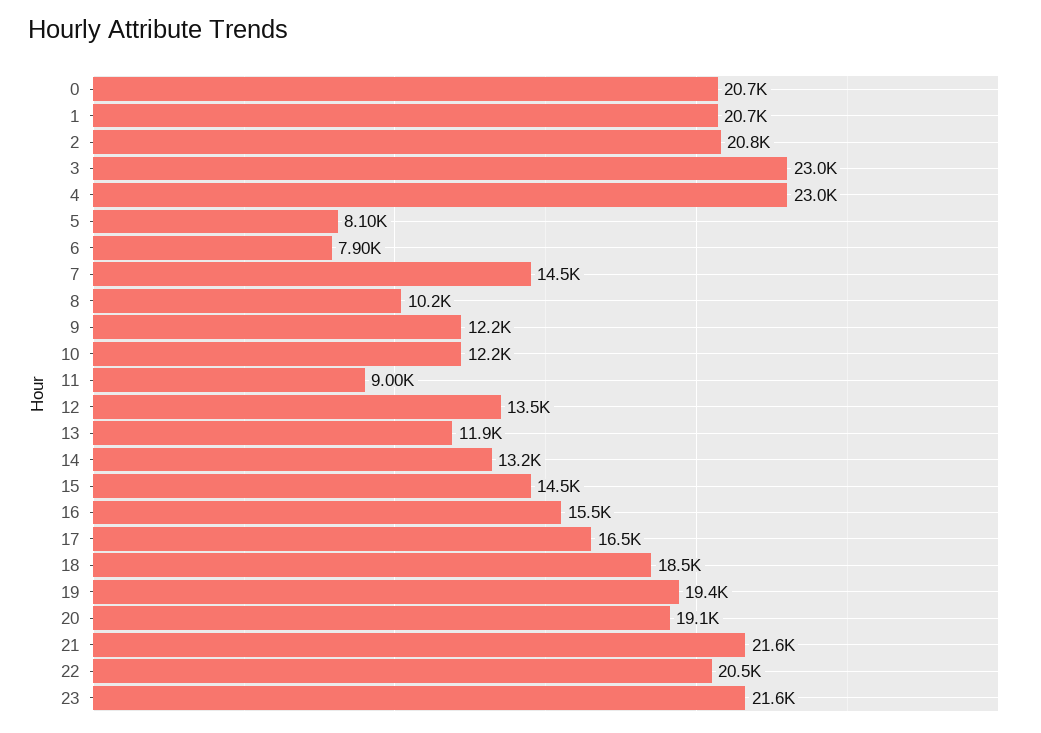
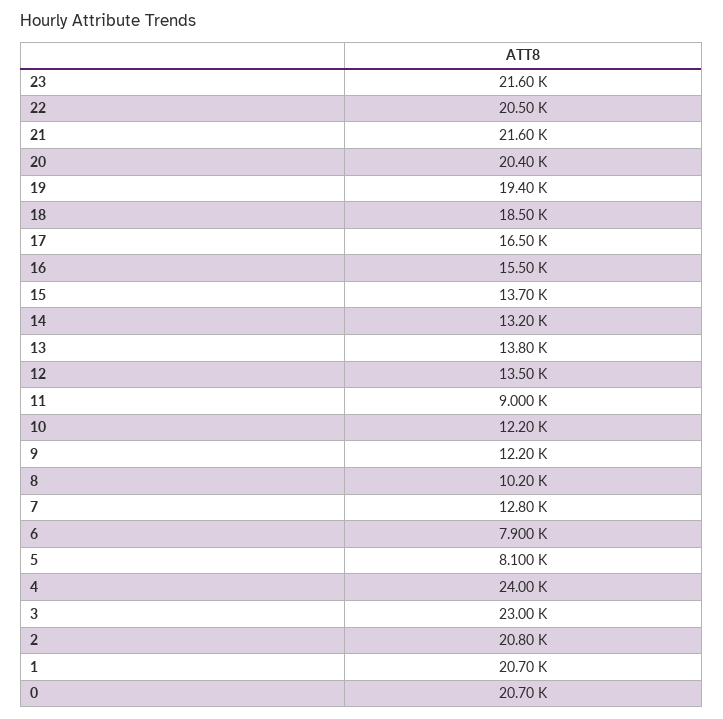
4: 23000 -> 24000
7: 14500 -> 12800
13: 11900 -> 13800
15: 14500 -> 13700
20: 19100 -> 20400

